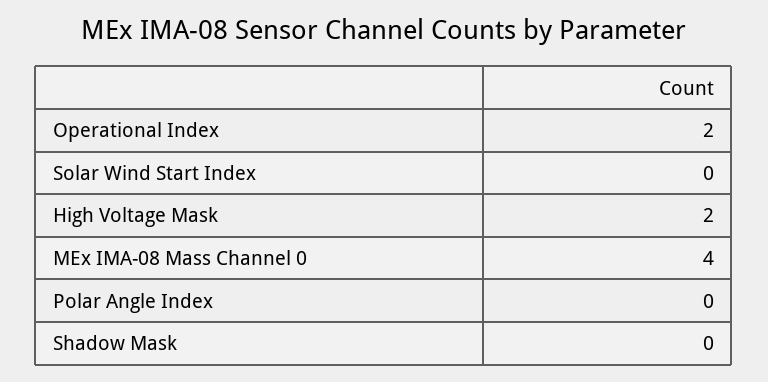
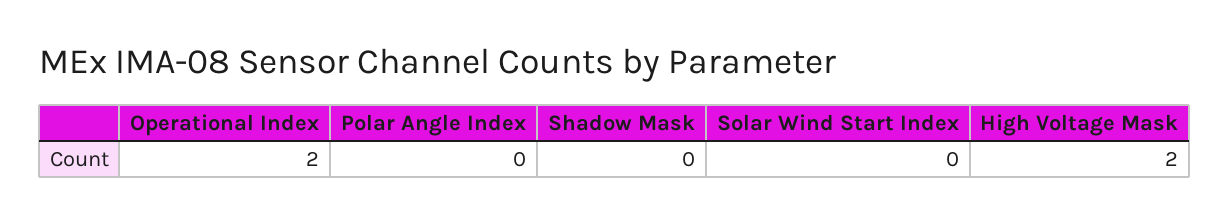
MEx IMA-08 Mass Channel 0: 4 -> none

